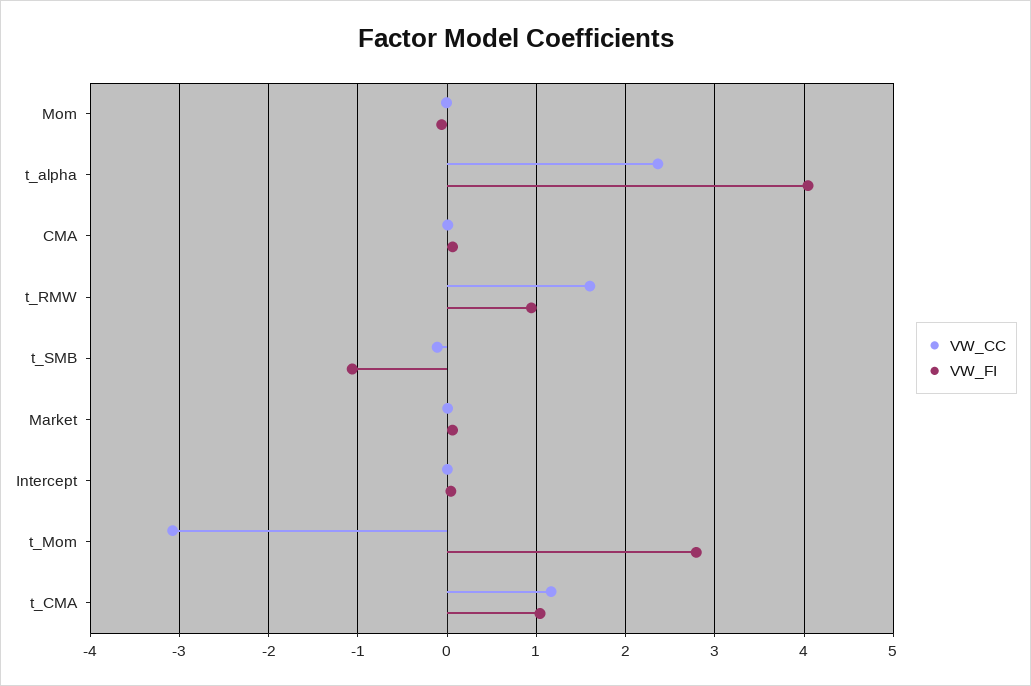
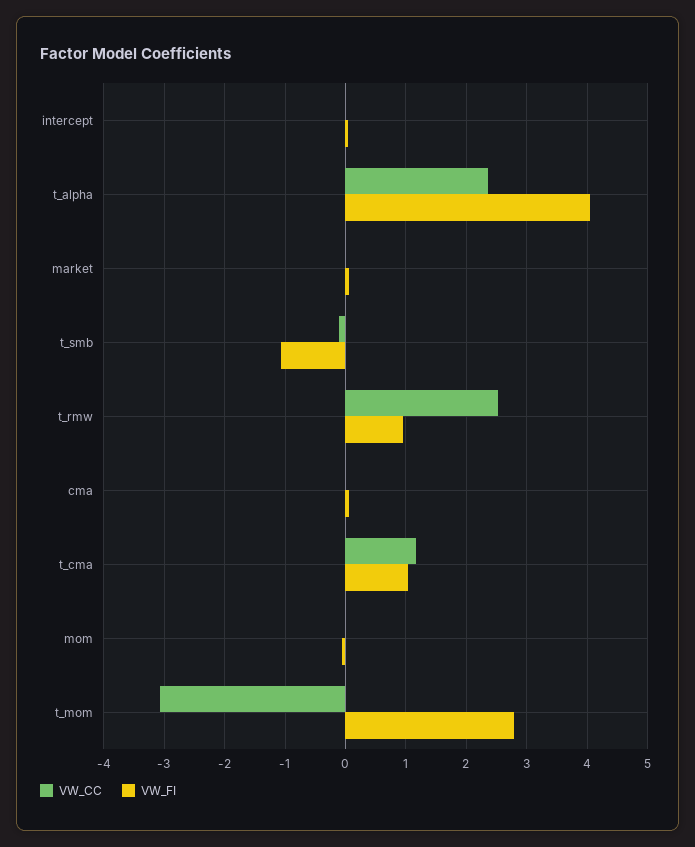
VW_CC, t_RMW: 1.6 -> 2.5

